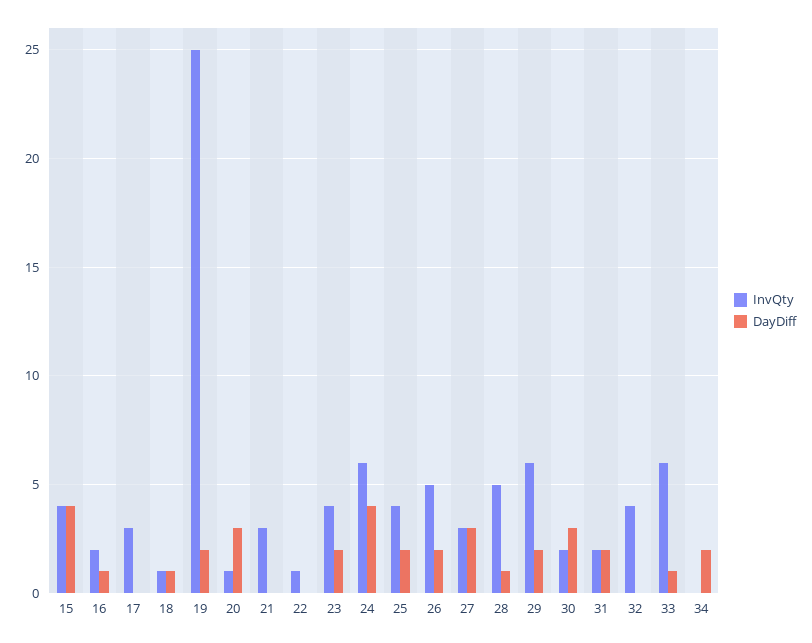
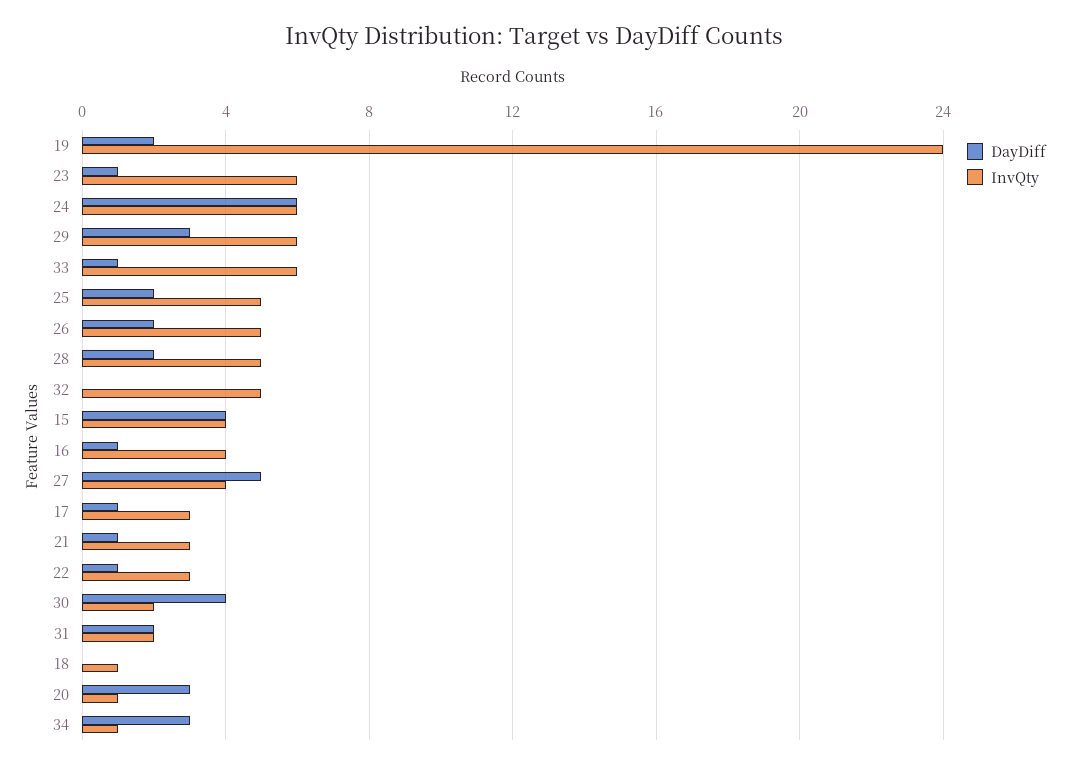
InvQty, 16: 2 -> 4
DayDiff, 17: 0 -> 1
DayDiff, 18: 1 -> 0
InvQty, 19: 25 -> 24
DayDiff, 21: 0 -> 1
InvQty, 22: 1 -> 3
DayDiff, 22: 0 -> 1
InvQty, 23: 4 -> 6
DayDiff, 23: 2 -> 1
DayDiff, 24: 4 -> 6
InvQty, 25: 4 -> 5
InvQty, 27: 3 -> 4
DayDiff, 27: 3 -> 5
DayDiff, 28: 1 -> 2
DayDiff, 29: 2 -> 3
DayDiff, 30: 3 -> 4
InvQty, 32: 4 -> 5
InvQty, 34: 0 -> 1
DayDiff, 34: 2 -> 3

